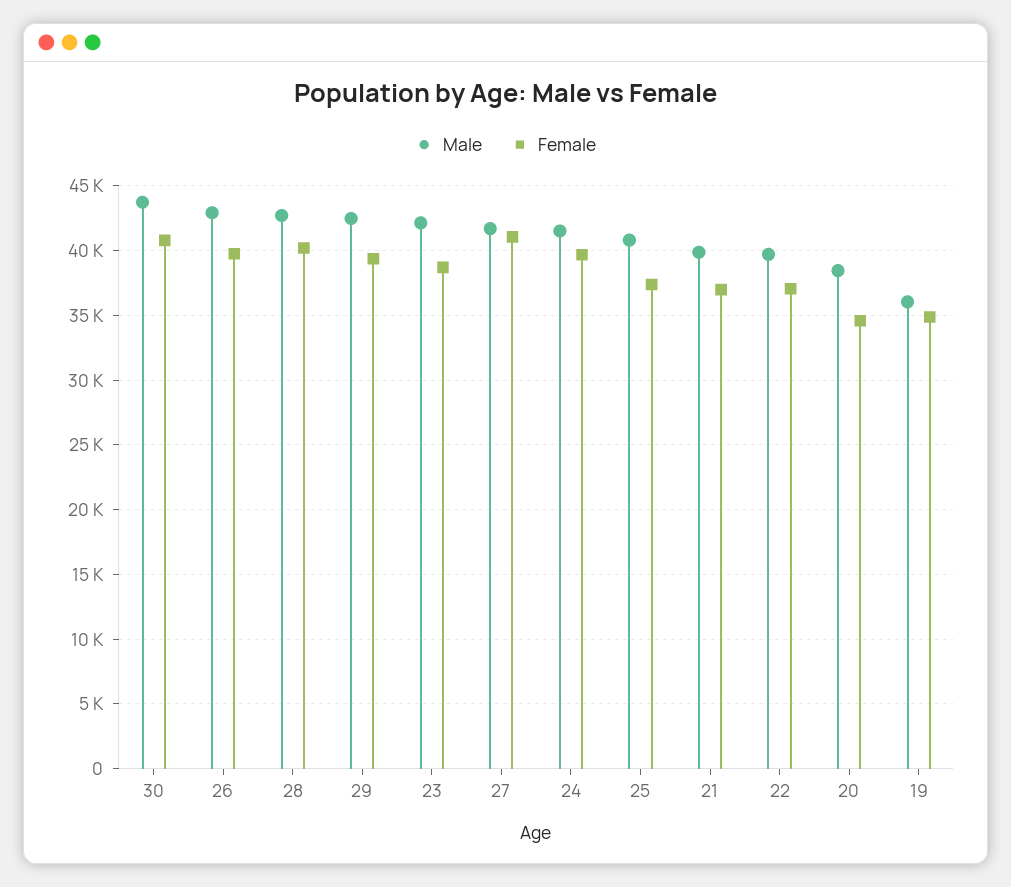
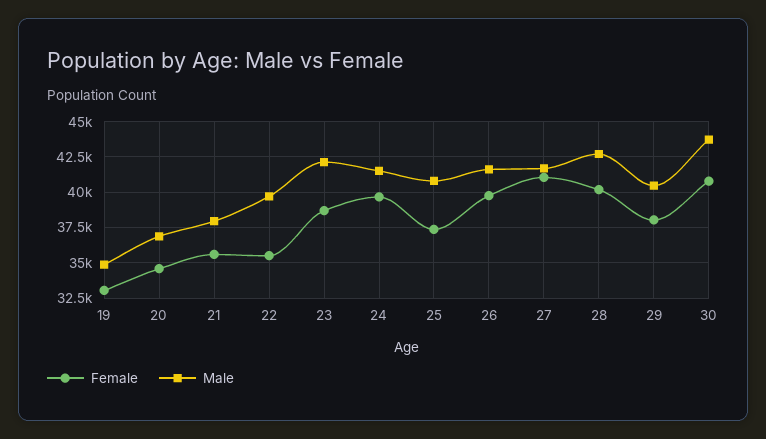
Male, 26: 43000 -> 41500
Male, 29: 42500 -> 40500
Female, 29: 39500 -> 38000
Male, 21: 40000 -> 38000
Female, 21: 37000 -> 35500
Female, 22: 37000 -> 35500
Male, 20: 38500 -> 37000
Male, 19: 36000 -> 35000
Female, 19: 35000 -> 33000

